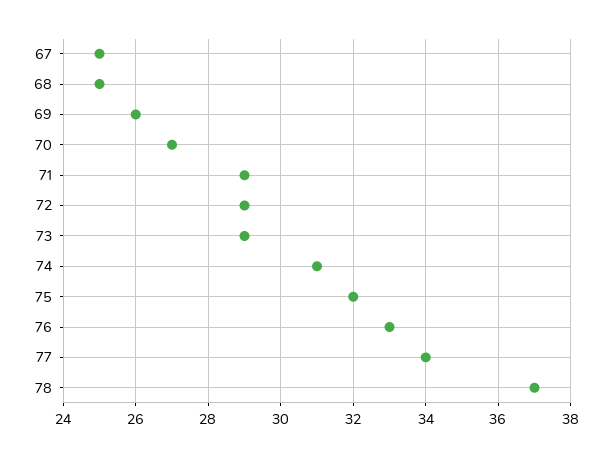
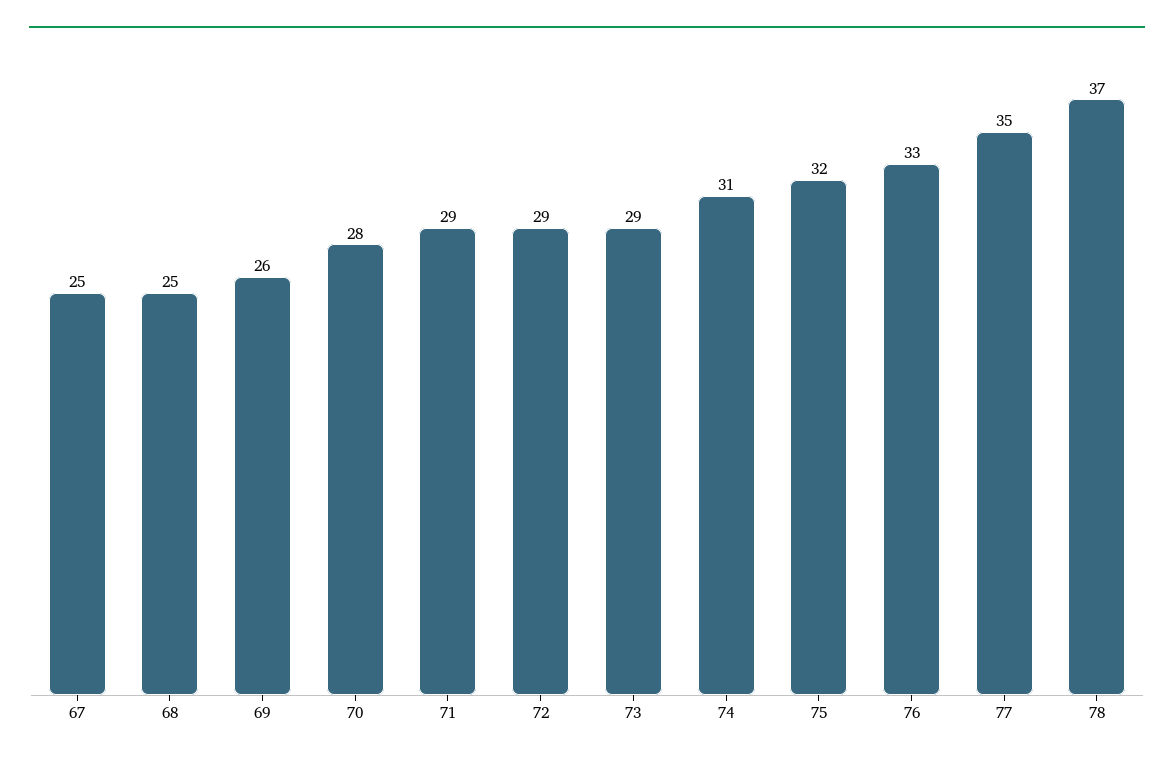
70: 27 -> 28
77: 34 -> 35

